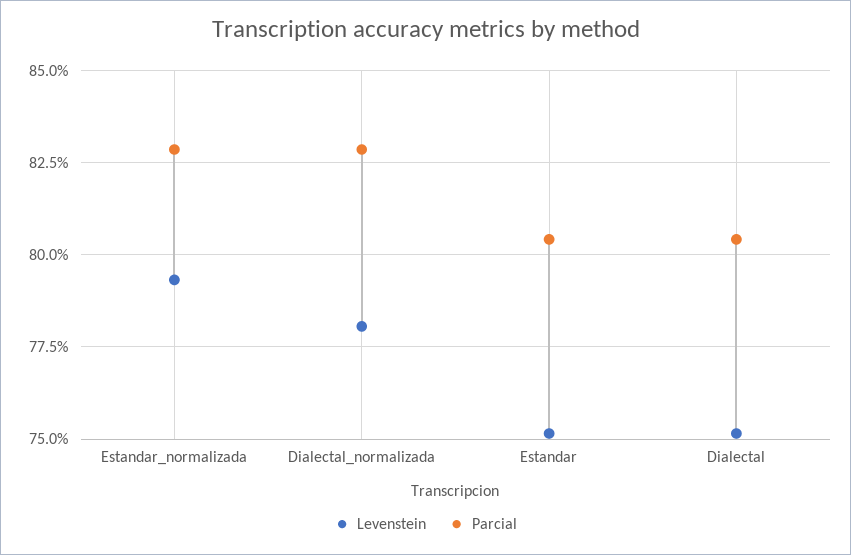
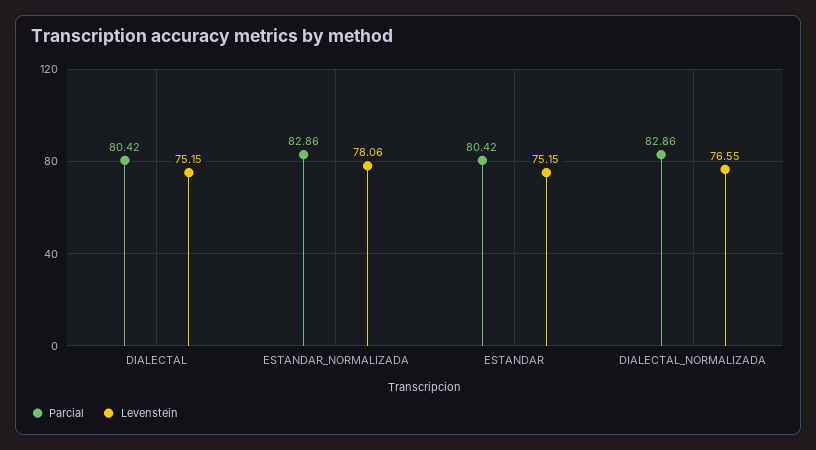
Levenstein, Estandar_normalizada: 79.25 -> 78.06
Levenstein, Dialectal_normalizada: 78 -> 76.55

